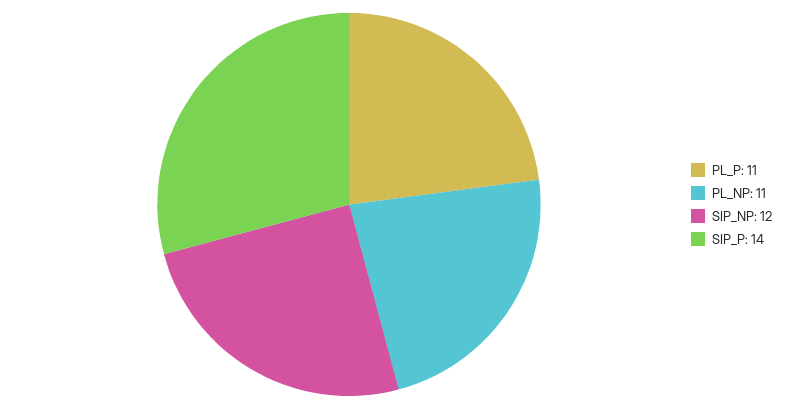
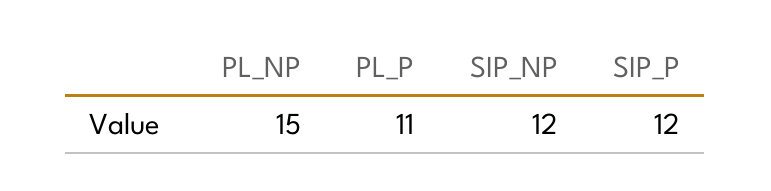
PL_NP: 11 -> 15
SIP_P: 14 -> 12

